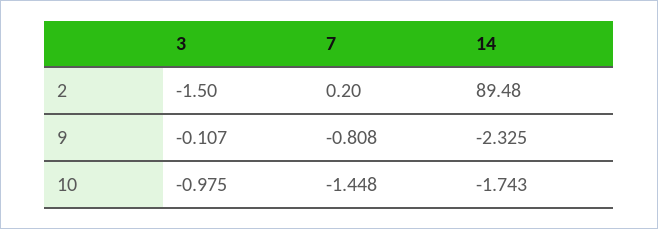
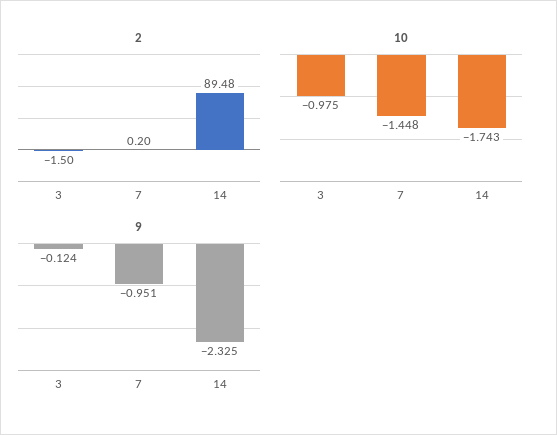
9, 3: -0.107 -> -0.124
9, 7: -0.808 -> -0.951

